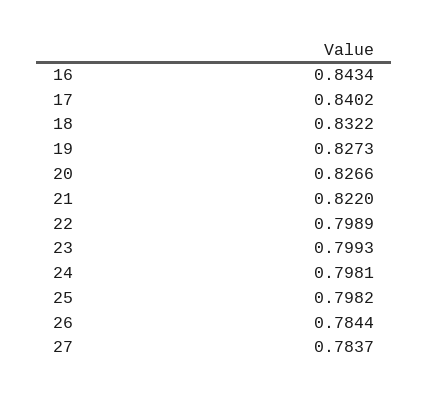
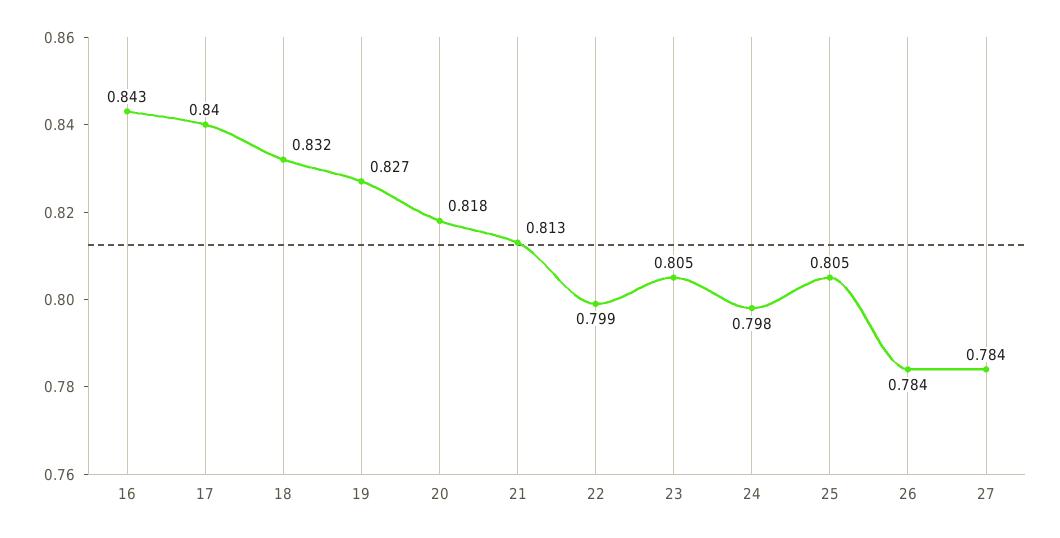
20: 0.8266 -> 0.818
21: 0.822 -> 0.813
23: 0.7993 -> 0.805
25: 0.7982 -> 0.805

